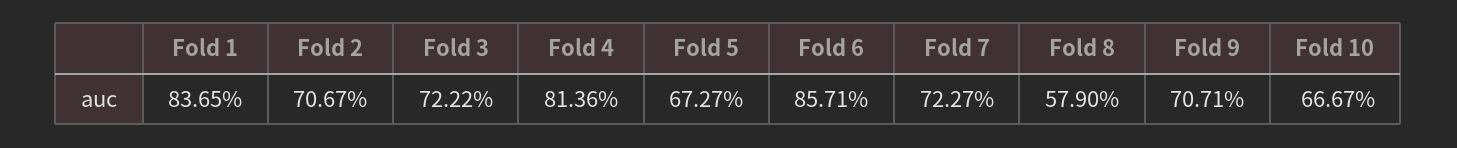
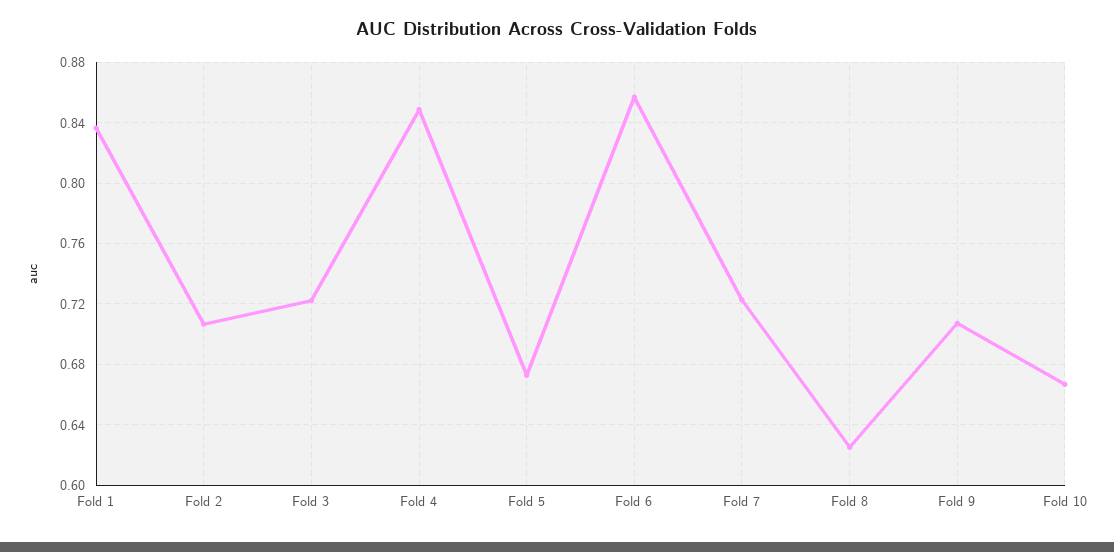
Fold 4: 0.8136 -> 0.85
Fold 8: 0.579 -> 0.625

